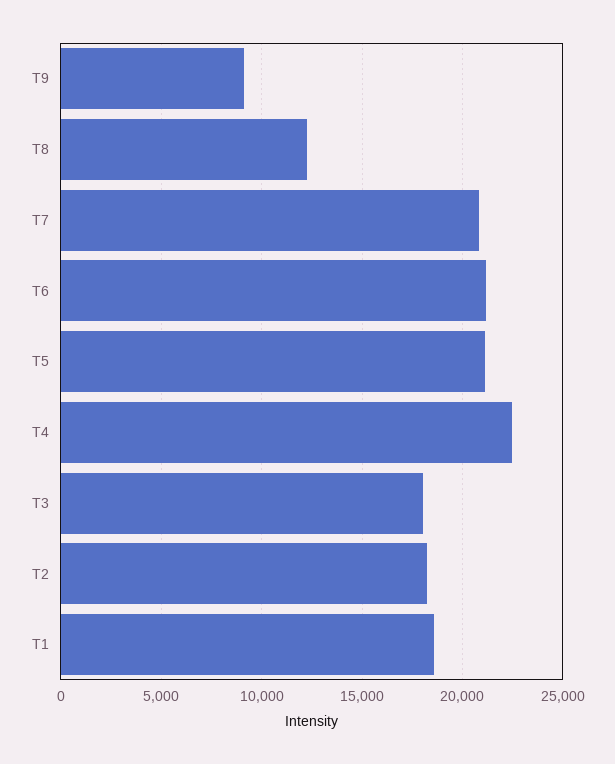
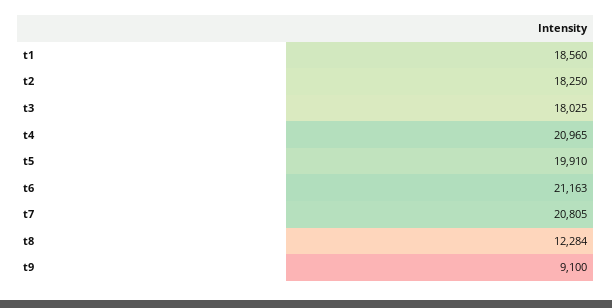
T5: 21000 -> 19910
T4: 22500 -> 20965

